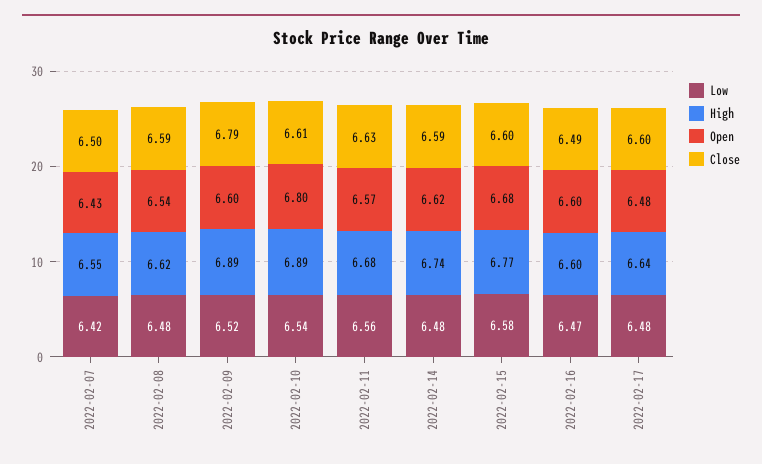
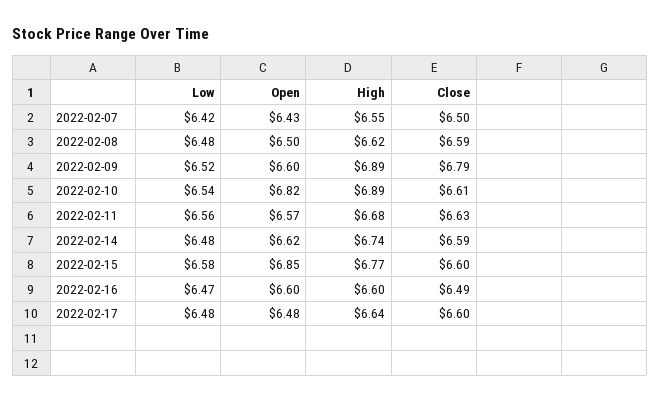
Open, 2022-02-08: 6.54 -> 6.5
Open, 2022-02-10: 6.8 -> 6.82
Open, 2022-02-15: 6.68 -> 6.85

